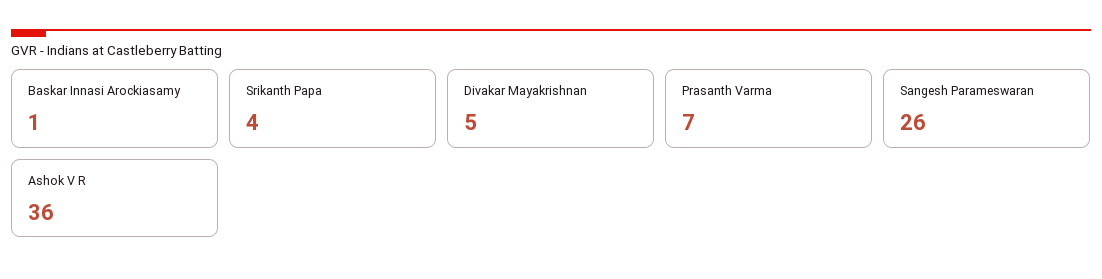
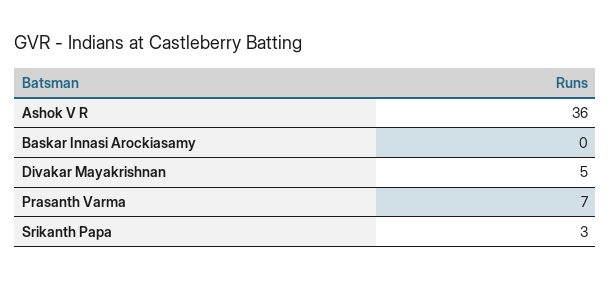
Baskar Innasi Arockiasamy: 1 -> 0
Srikanth Papa: 4 -> 3
Sangesh Parameswaran: 26 -> none

